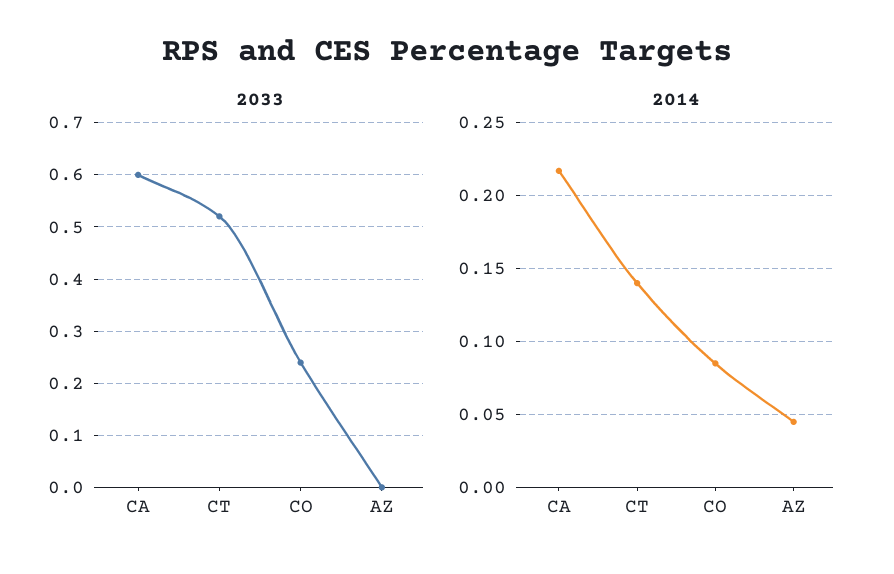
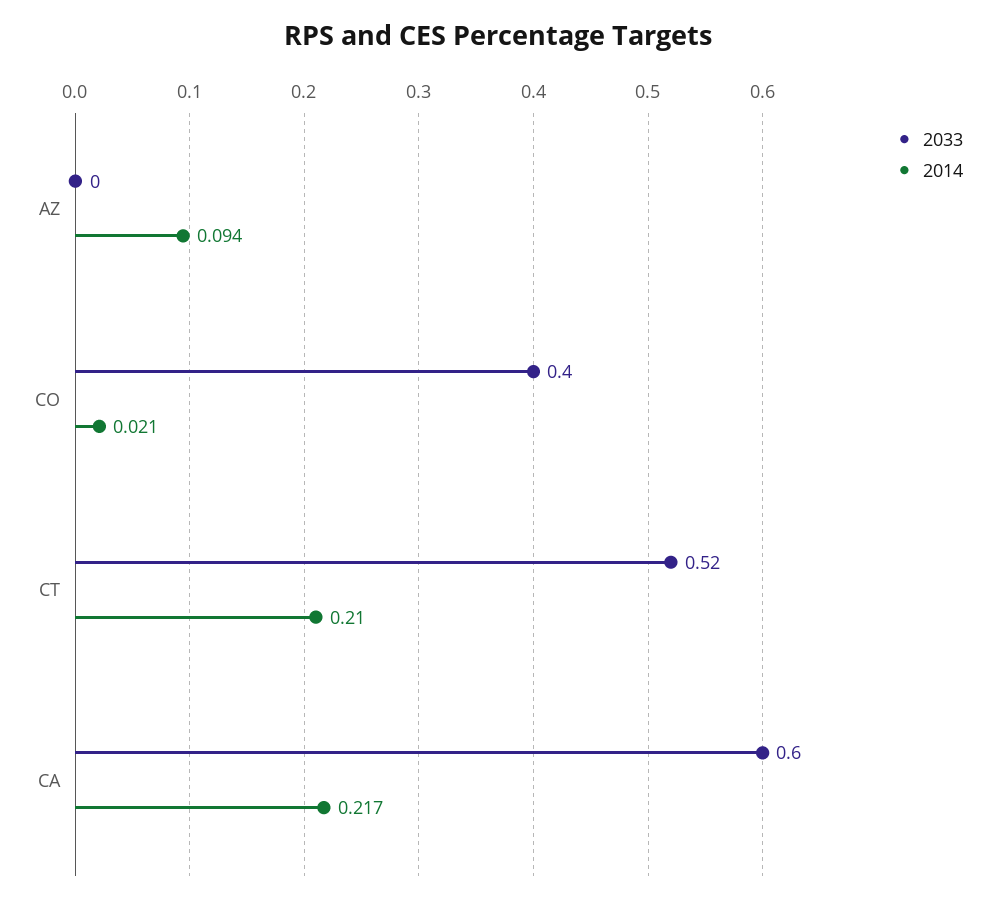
2033, CO: 0.24 -> 0.4
2014, CT: 0.14 -> 0.21
2014, CO: 0.085 -> 0.021
2014, AZ: 0.045 -> 0.094

